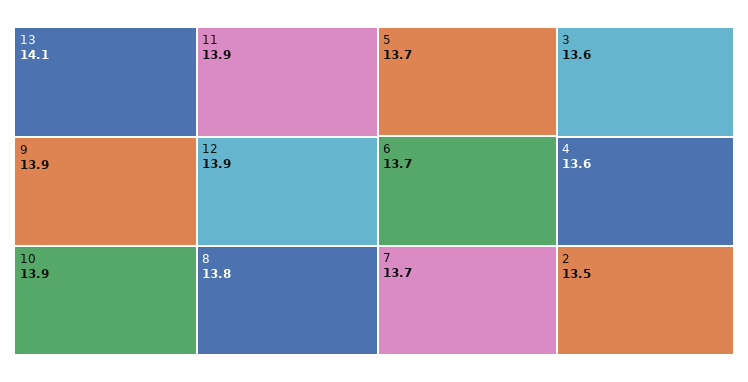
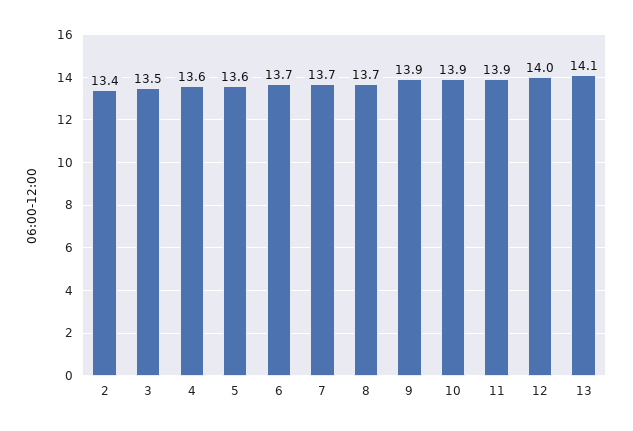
12: 13.9 -> 14
8: 13.8 -> 13.7
5: 13.7 -> 13.6
3: 13.6 -> 13.5
2: 13.5 -> 13.4

